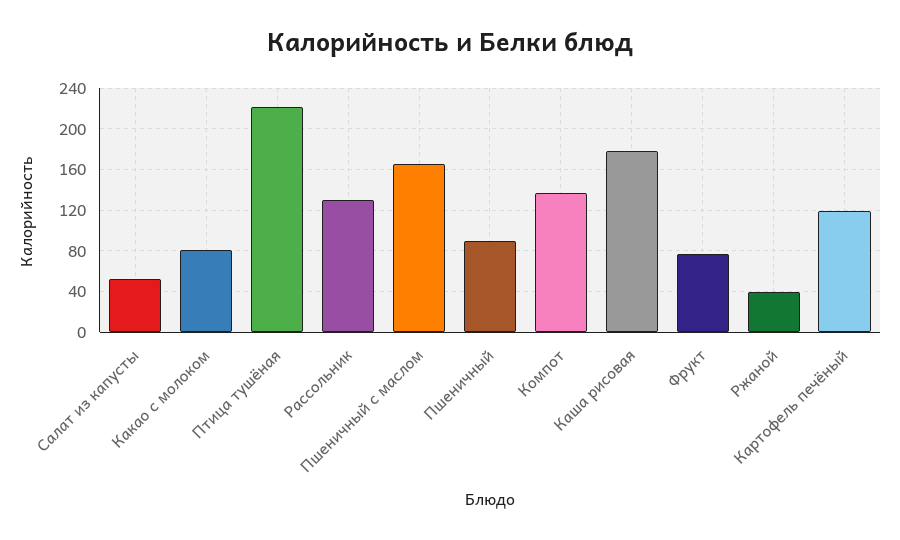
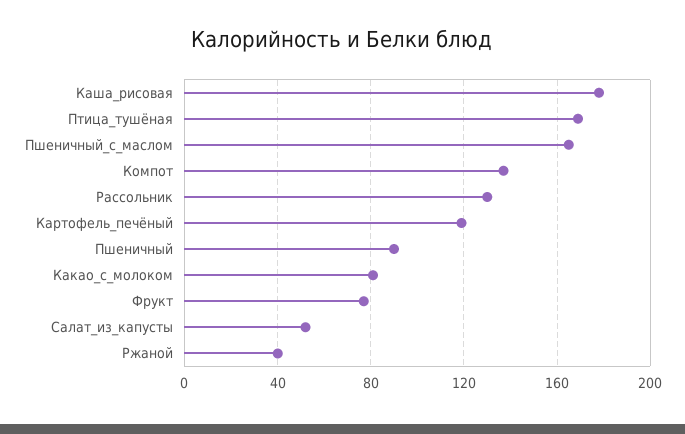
Птица тушёная: 220 -> 170

